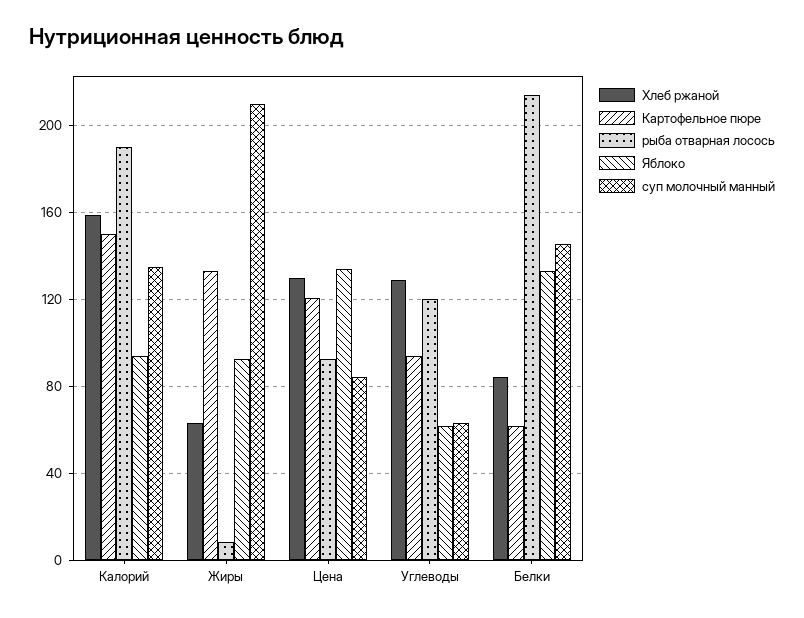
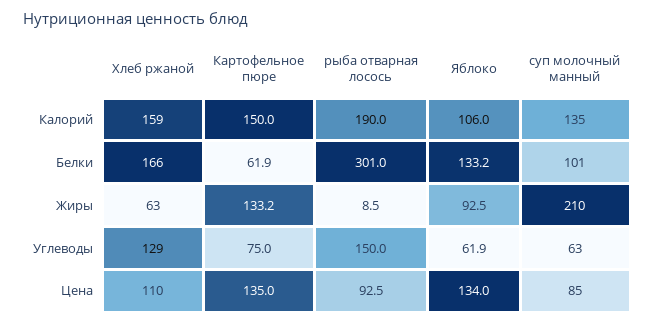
Яблоко, Калорий: 95 -> 106
Хлеб ржаной, Цена: 130 -> 110
Картофельное пюре, Цена: 120 -> 135
Картофельное пюре, Углеводы: 95 -> 75
рыба отварная лосось, Углеводы: 120 -> 150
Хлеб ржаной, Белки: 85 -> 166
рыба отварная лосось, Белки: 215 -> 301
суп молочный манный, Белки: 145 -> 101

